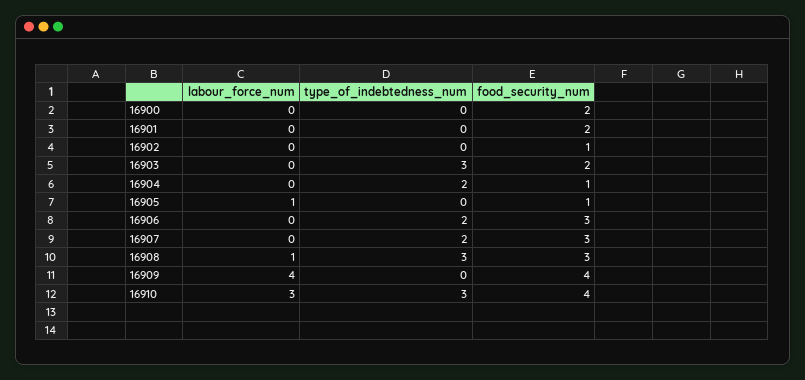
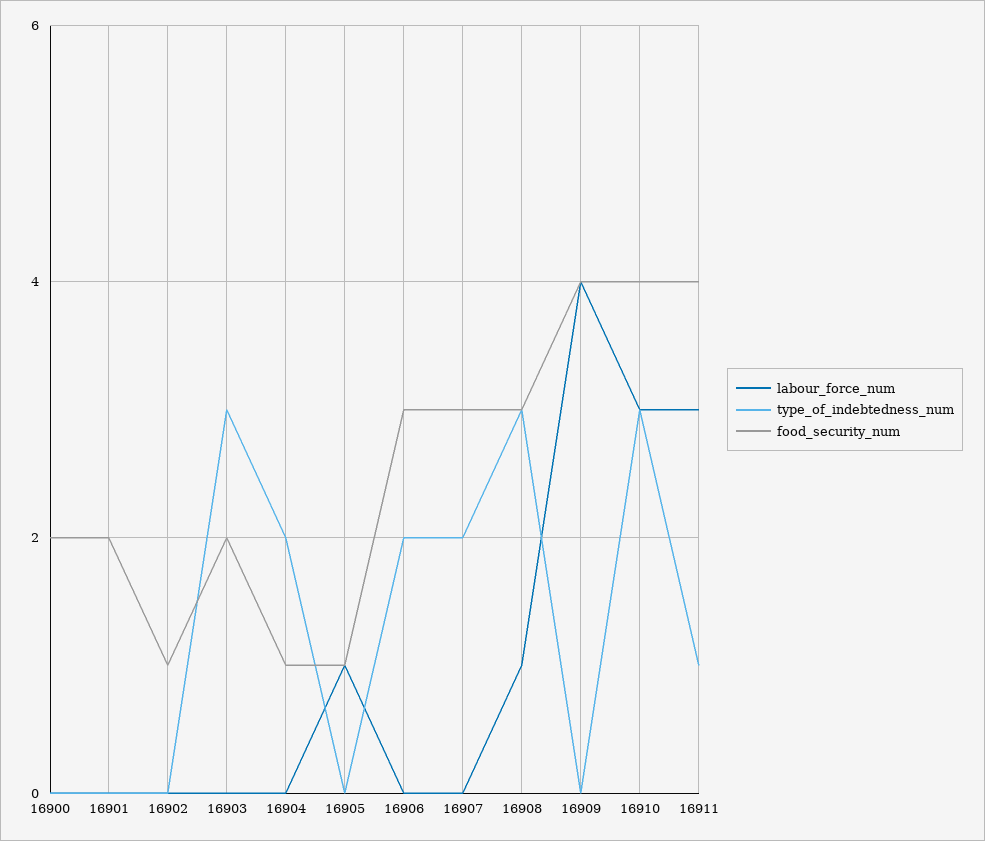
labour_force_num, 16911: none -> 3
type_of_indebtedness_num, 16911: none -> 1
food_security_num, 16911: none -> 4

